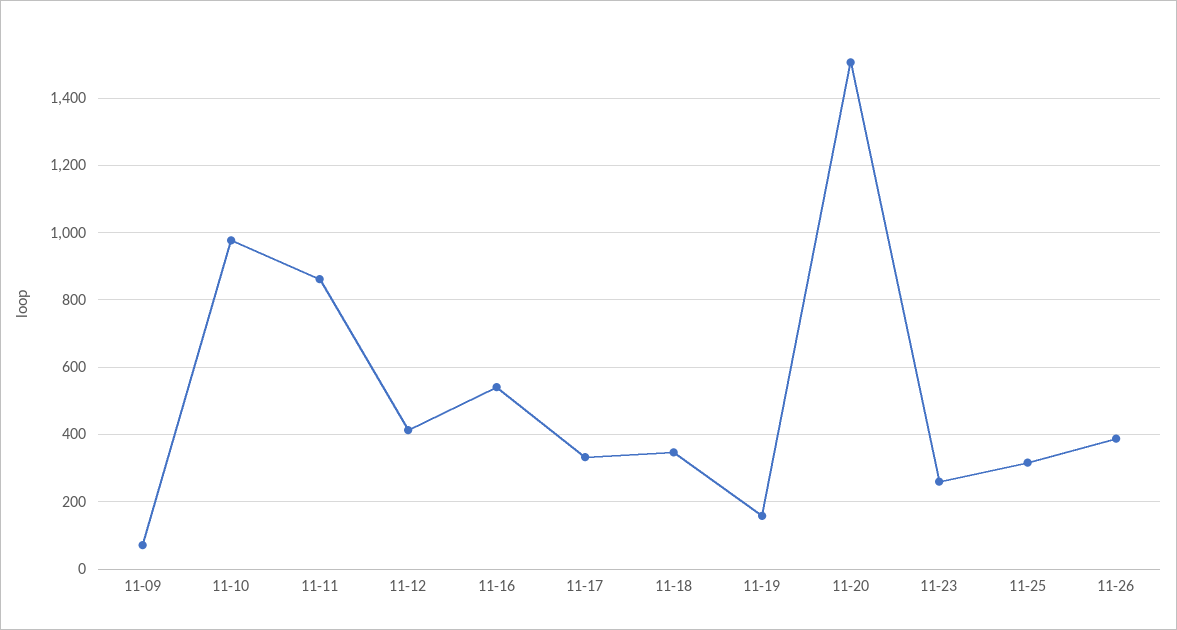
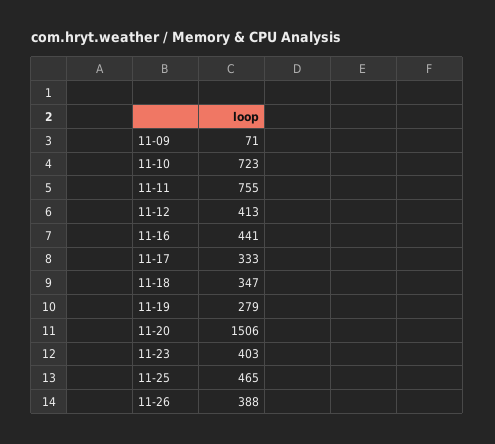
11-10: 980 -> 723
11-11: 860 -> 755
11-16: 540 -> 441
11-19: 160 -> 279
11-23: 260 -> 403
11-25: 320 -> 465

